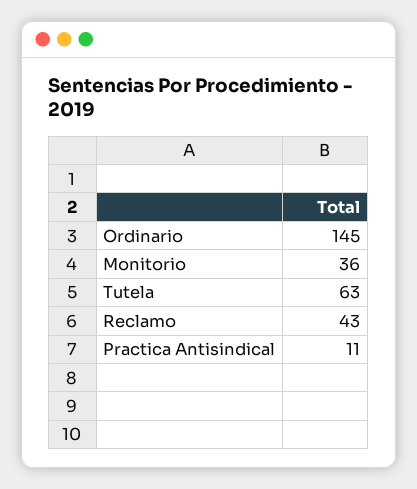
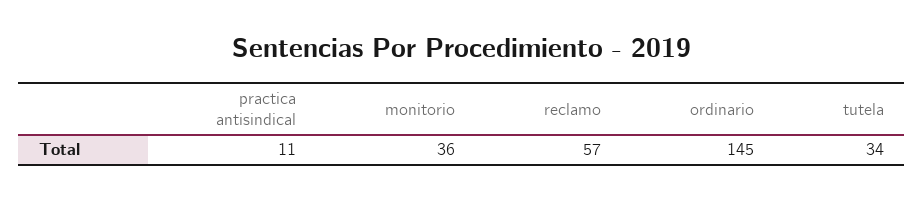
Tutela: 63 -> 34
Reclamo: 43 -> 57

